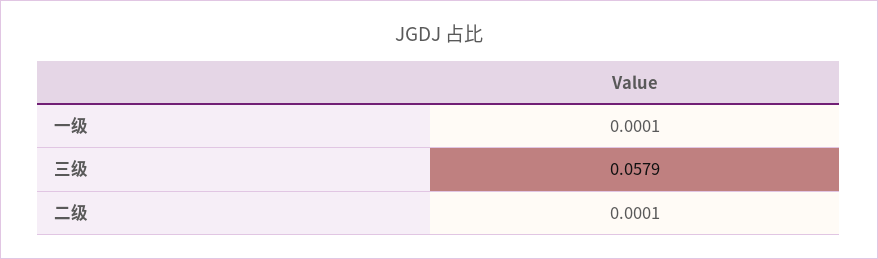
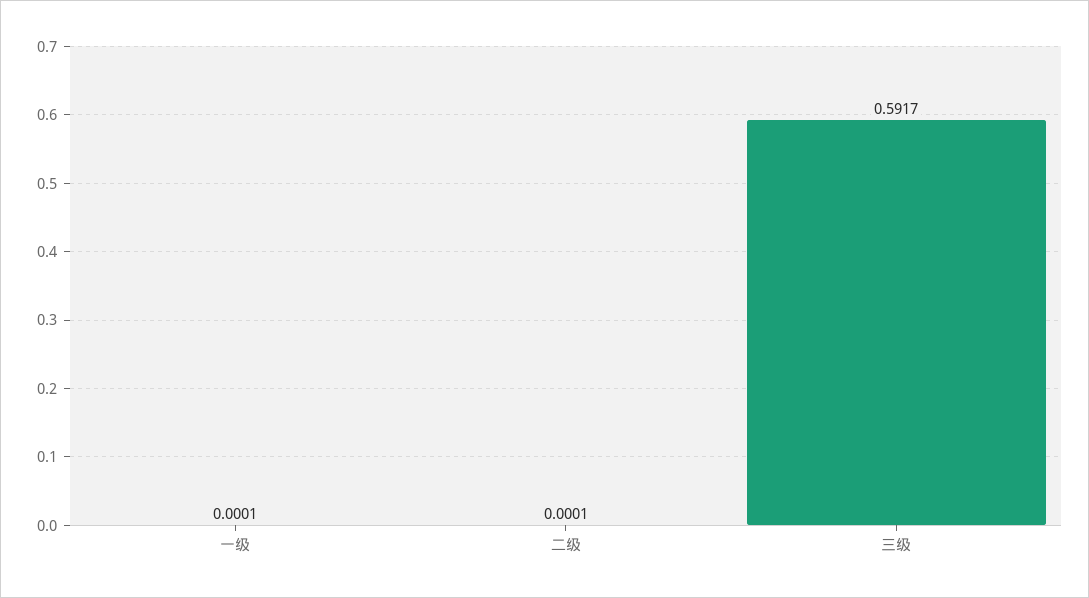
三级: 0.0579 -> 0.5917

